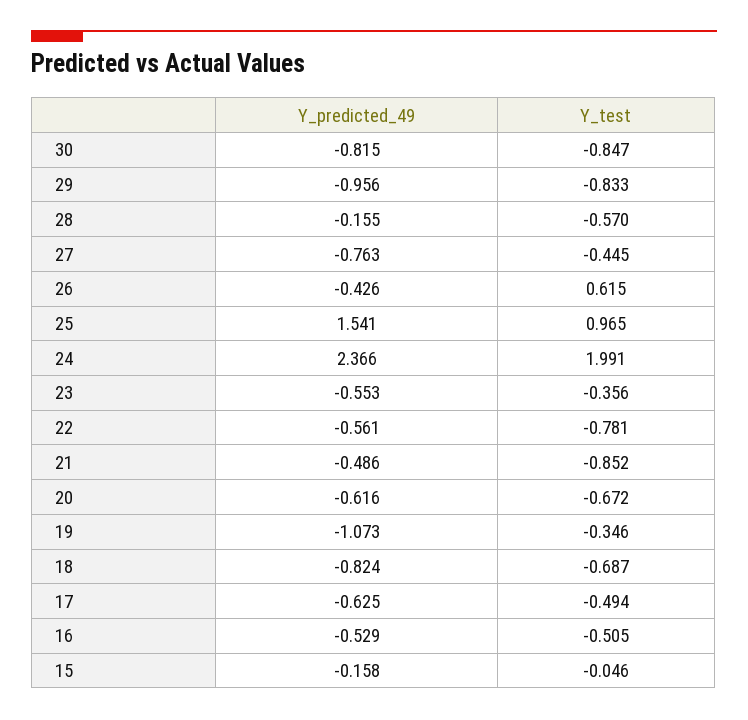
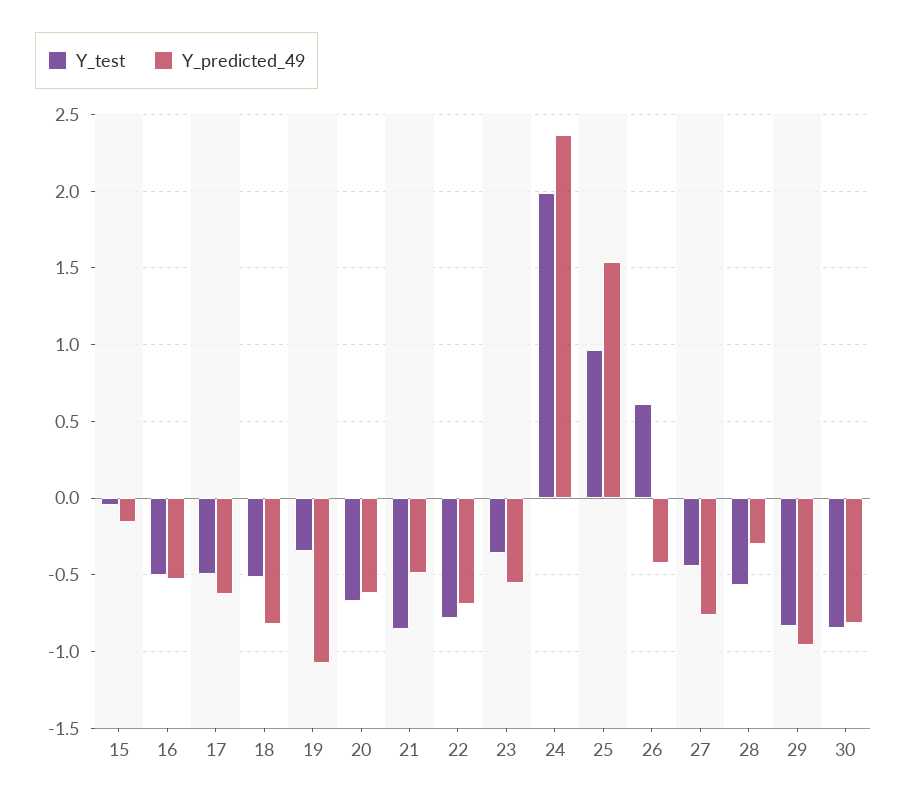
Y_predicted_49, 28: -0.155 -> -0.3
Y_predicted_49, 22: -0.561 -> -0.7
Y_test, 18: -0.687 -> -0.5

